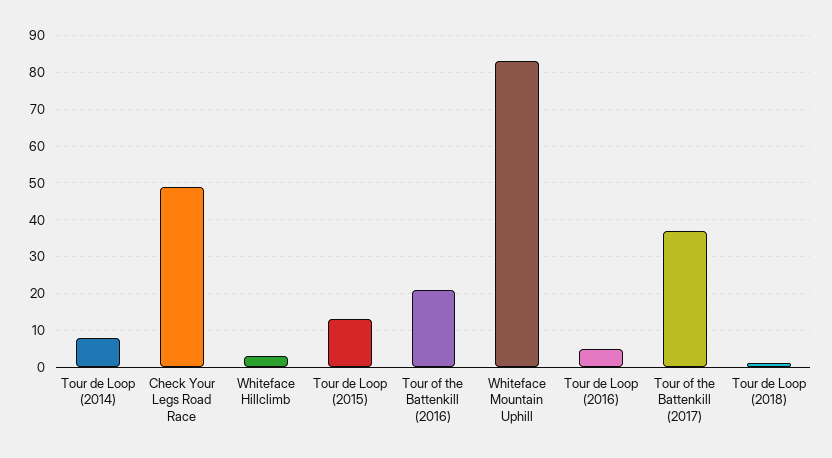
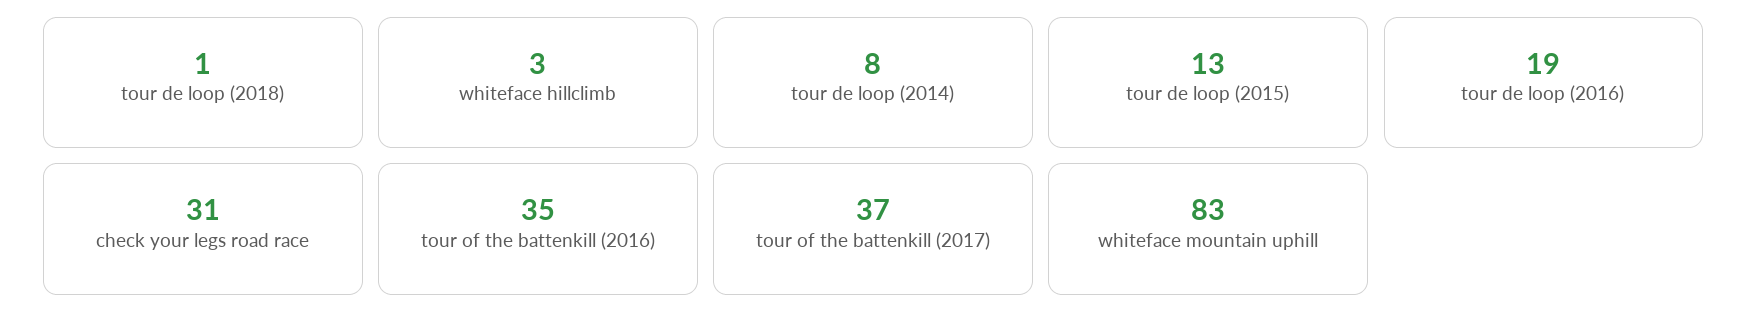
Check Your Legs Road Race: 50 -> 31
Tour of the Battenkill (2016): 20 -> 35
Tour de Loop (2016): 5 -> 19

